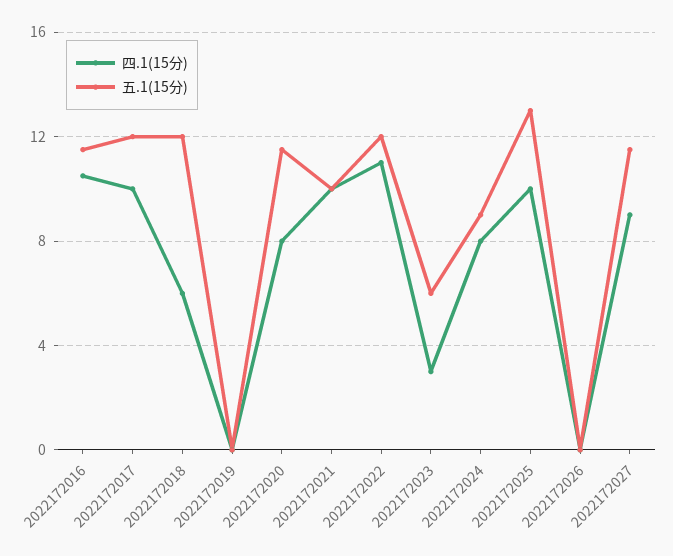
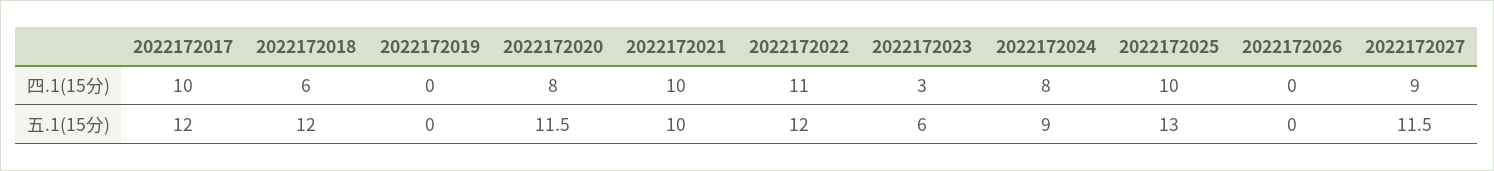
四.1(15分), 2022172016: 10.5 -> none
五.1(15分), 2022172016: 11.5 -> none

